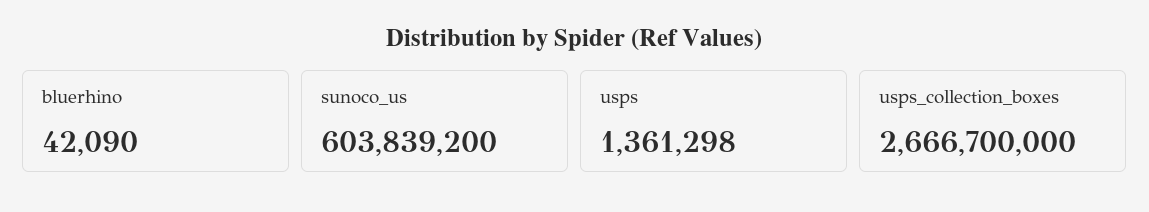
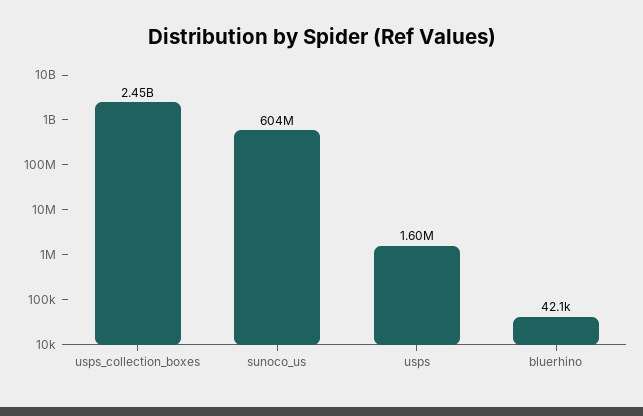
usps: 1361298 -> 1600000
usps_collection_boxes: 2666700000 -> 2450000000

